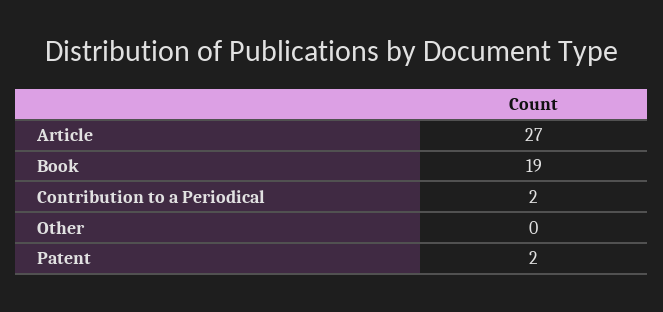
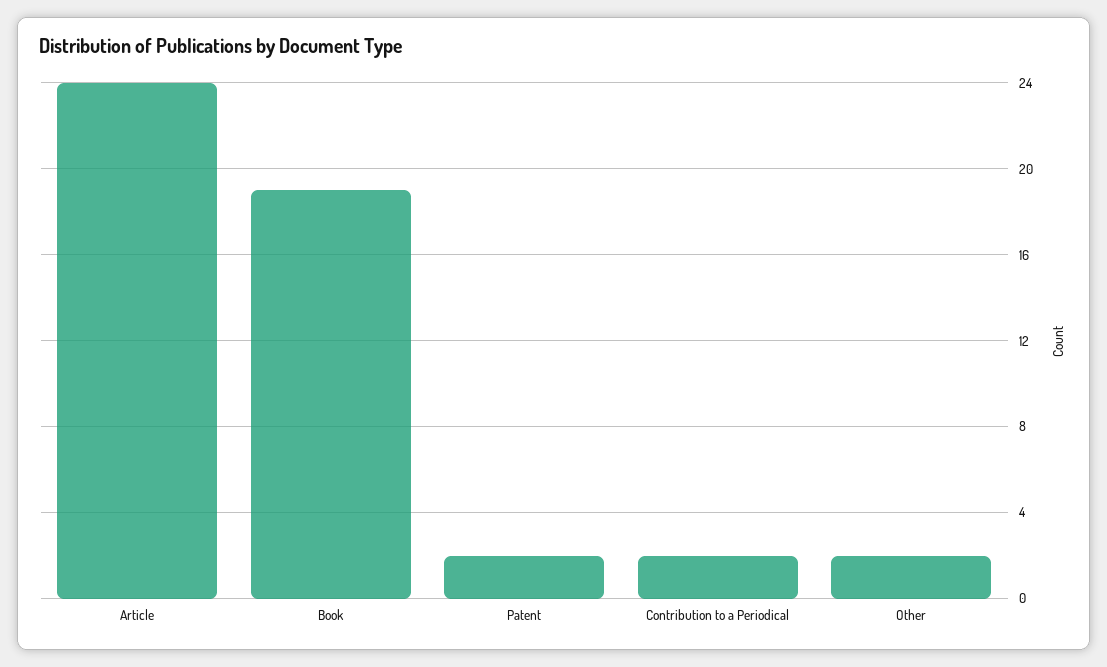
Article: 27 -> 24
Other: 0 -> 2

